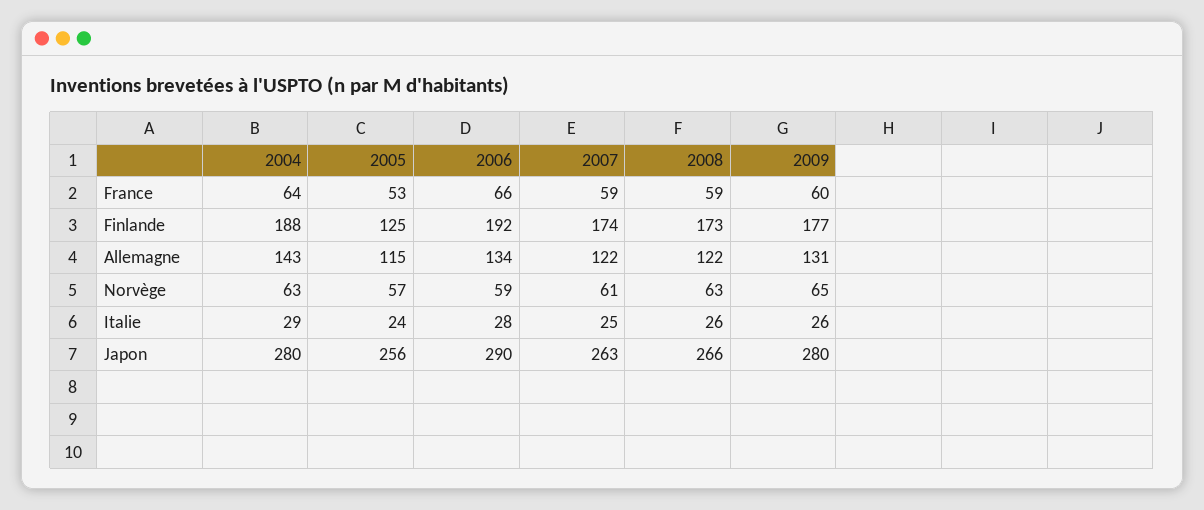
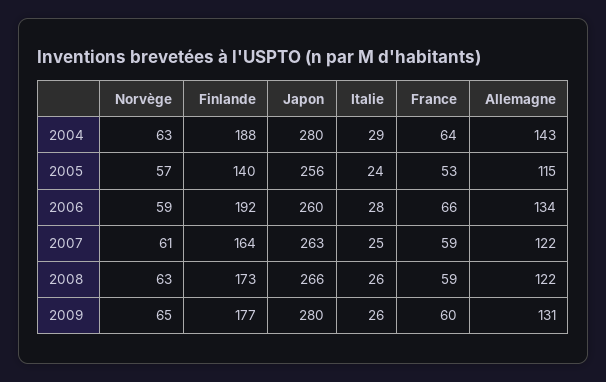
2005, Finlande: 125 -> 140
2007, Finlande: 174 -> 164
2006, Japon: 290 -> 260

